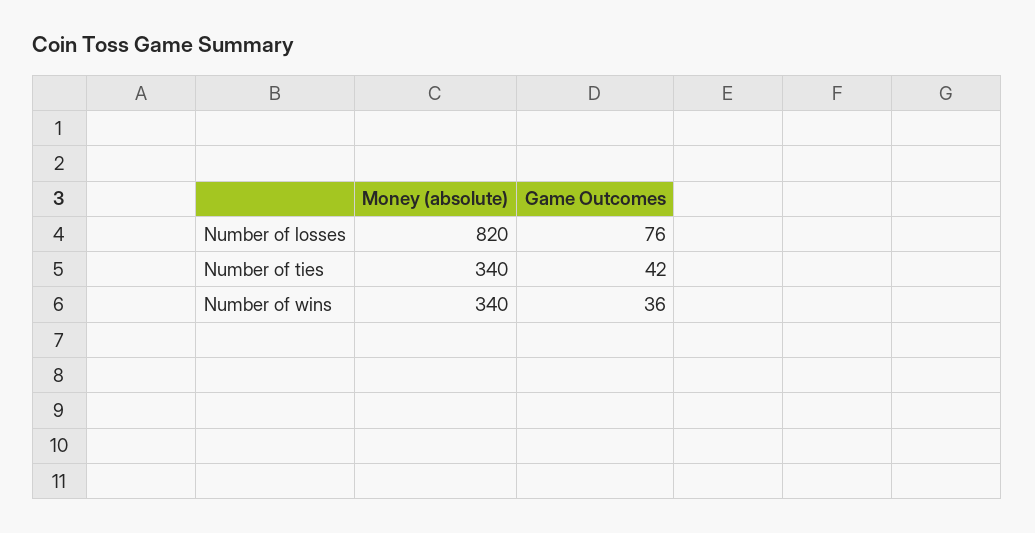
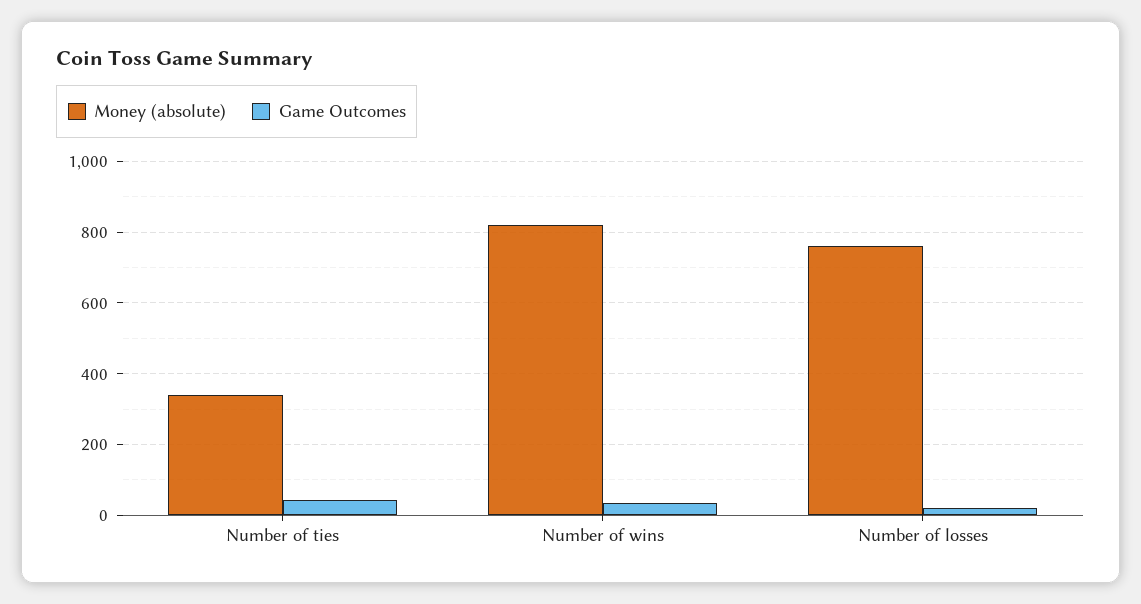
Money (absolute), Number of losses: 820 -> 760
Game Outcomes, Number of losses: 76 -> 20
Money (absolute), Number of wins: 340 -> 820

